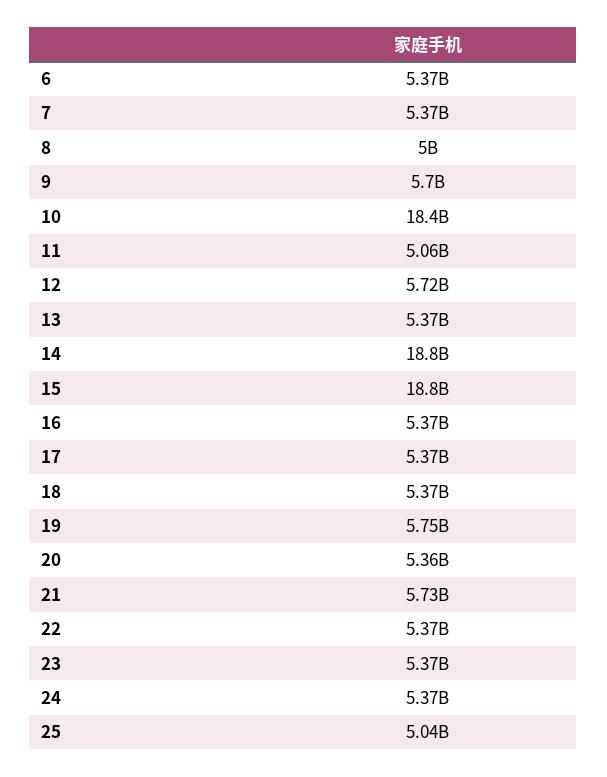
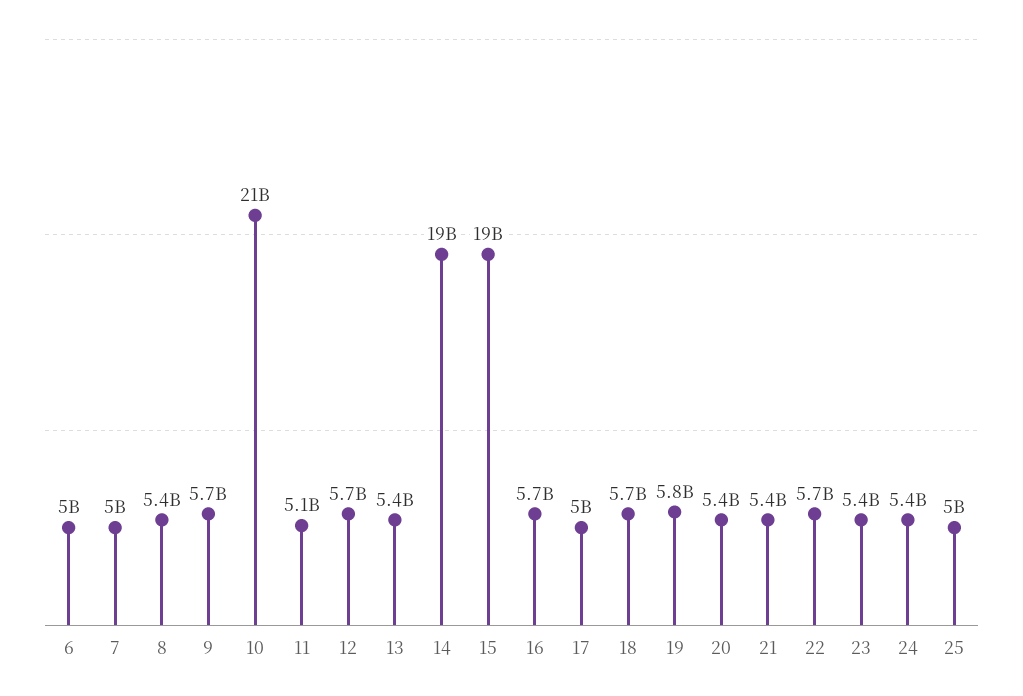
6: 5370000000 -> 5000000000
7: 5370000000 -> 5000000000
8: 5000000000 -> 5400000000
10: 18400000000 -> 21000000000
16: 5370000000 -> 5700000000
17: 5370000000 -> 5000000000
18: 5370000000 -> 5700000000
21: 5730000000 -> 5400000000
22: 5370000000 -> 5700000000

